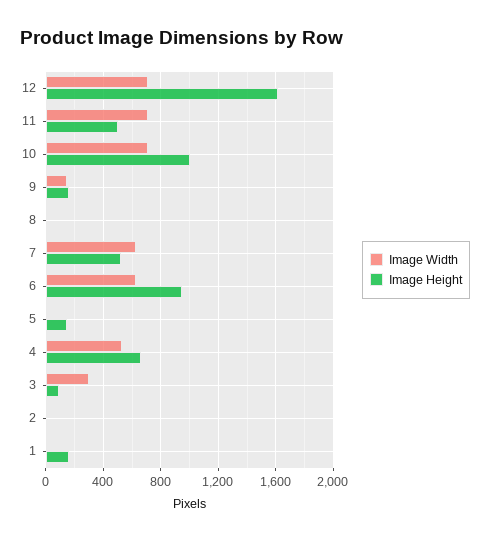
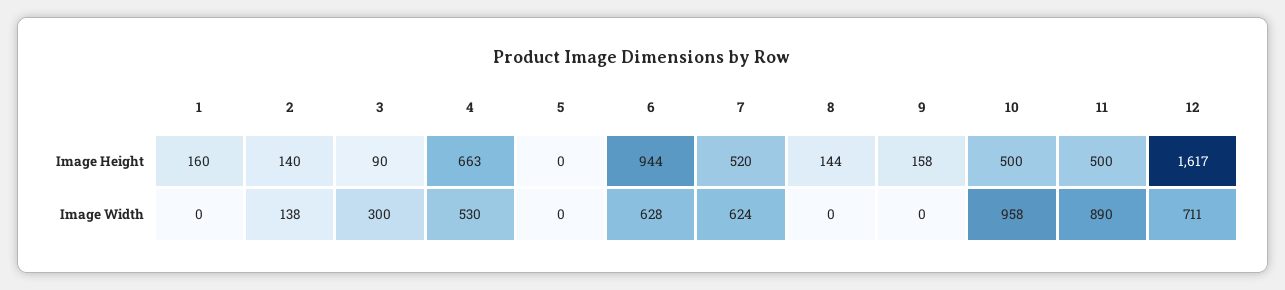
Image Width, 11: 700 -> 890
Image Width, 10: 700 -> 958
Image Height, 10: 1000 -> 500
Image Width, 9: 150 -> 0
Image Height, 8: 0 -> 144
Image Height, 5: 150 -> 0
Image Width, 2: 0 -> 138
Image Height, 2: 0 -> 140

